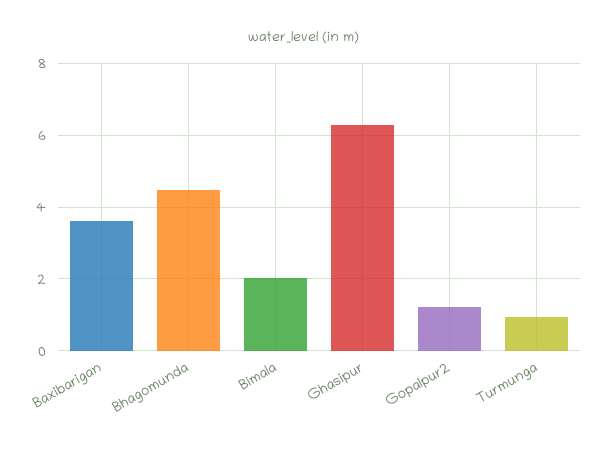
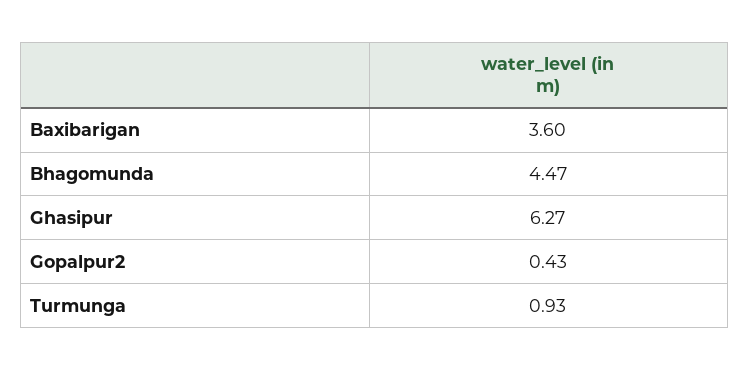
Bimala: 2 -> none
Gopalpur2: 1.2 -> 0.43

